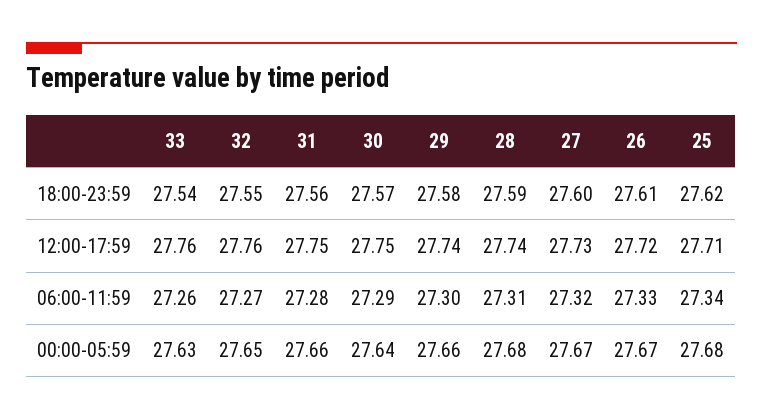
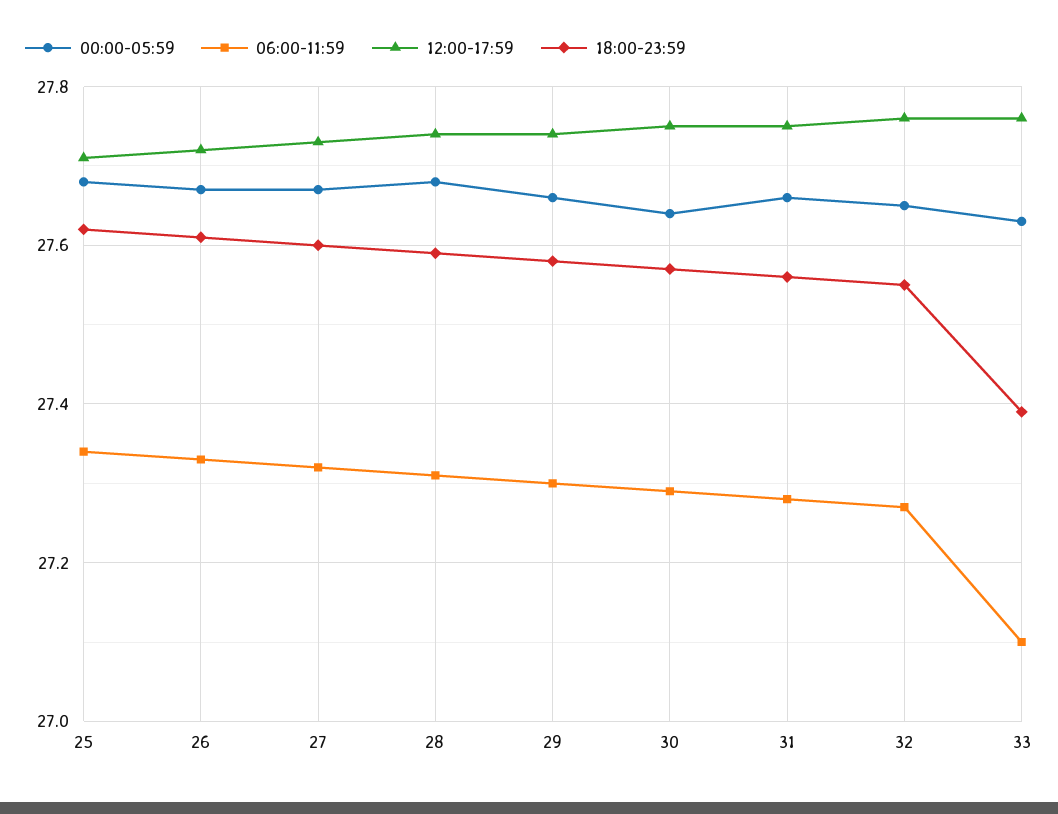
18:00-23:59, 33: 27.54 -> 27.4
06:00-11:59, 33: 27.26 -> 27.1

